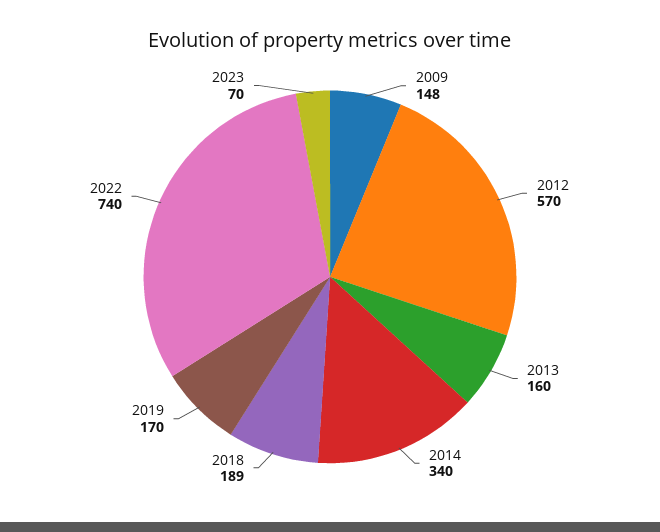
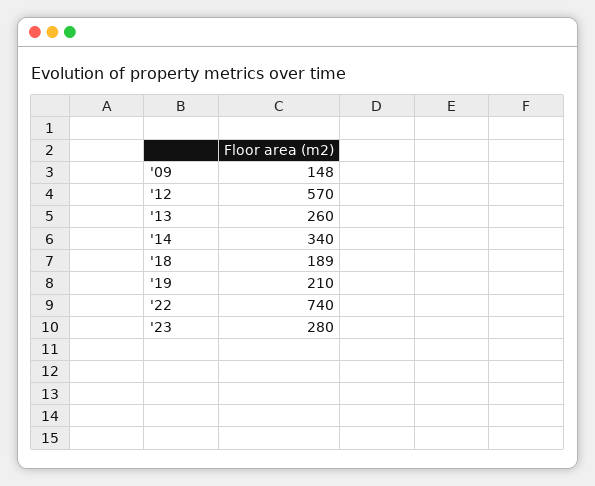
2013: 160 -> 260
2019: 170 -> 210
2023: 70 -> 280

